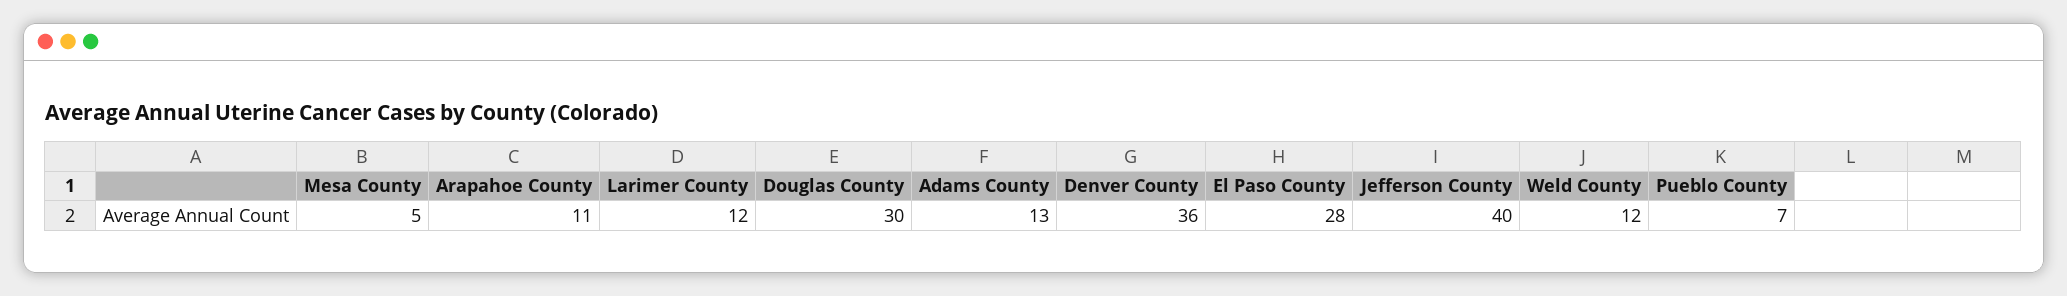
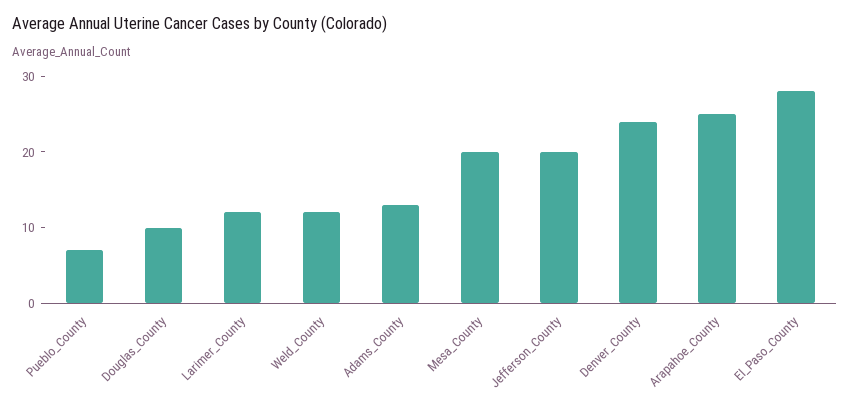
Mesa County: 5 -> 20
Arapahoe County: 11 -> 25
Douglas County: 30 -> 10
Denver County: 36 -> 25
Jefferson County: 40 -> 20

